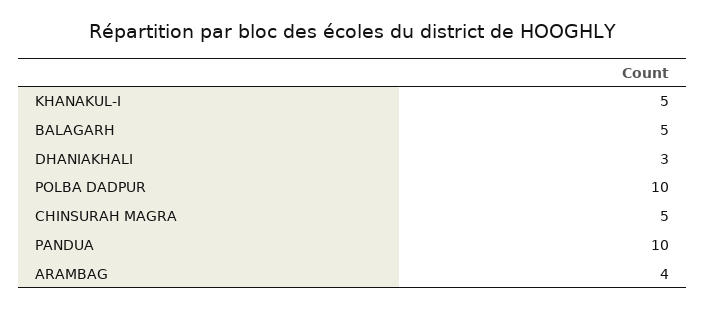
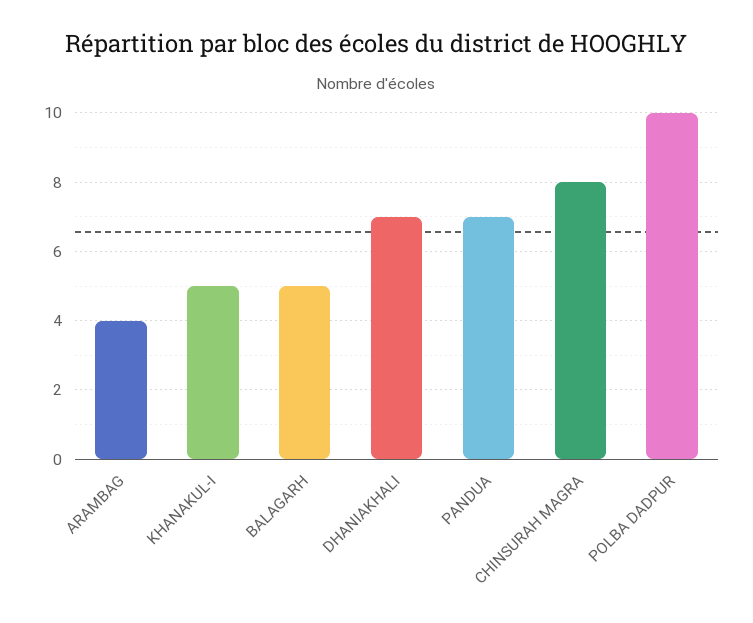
DHANIAKHALI: 3 -> 7
CHINSURAH MAGRA: 5 -> 8
PANDUA: 10 -> 7

